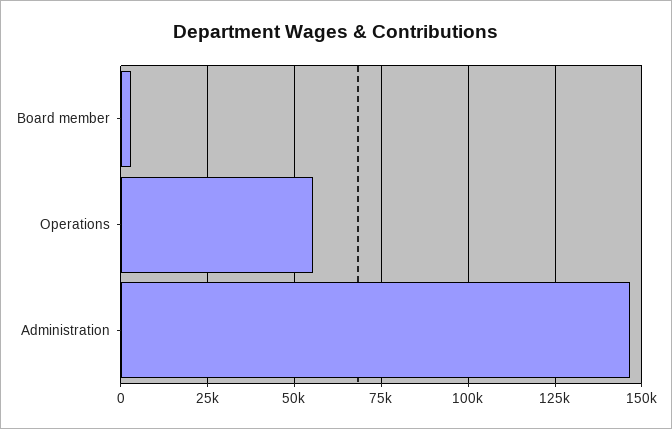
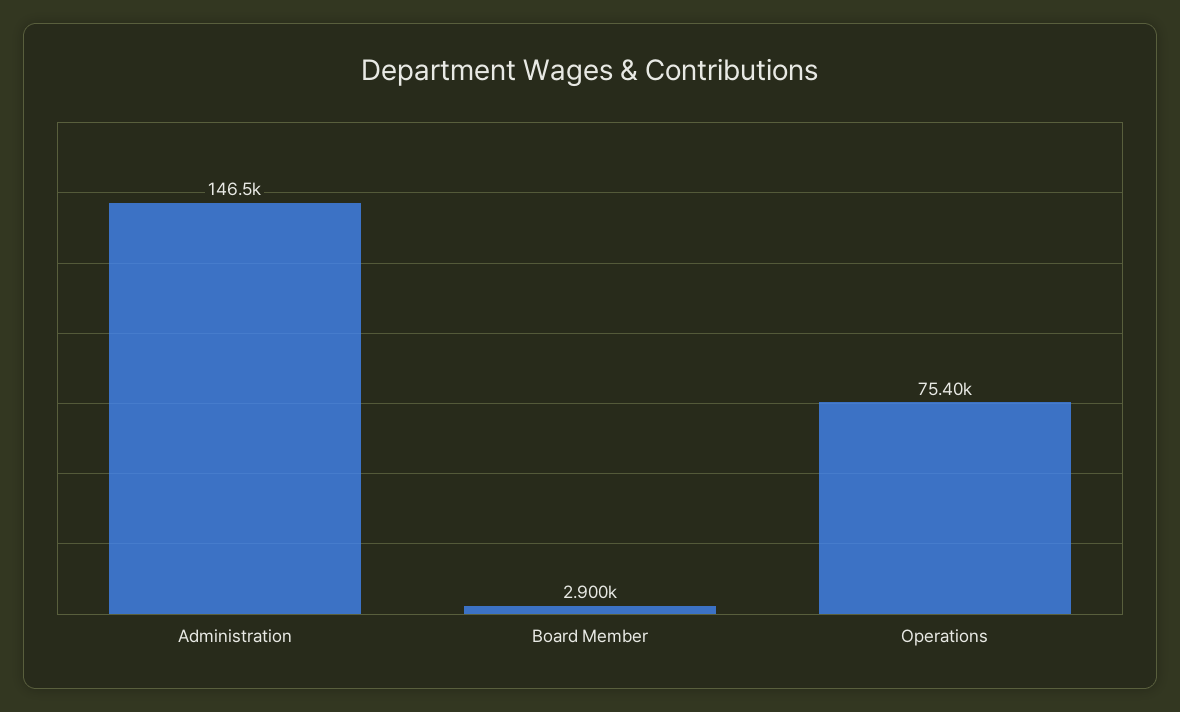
Operations: 55000 -> 75400

